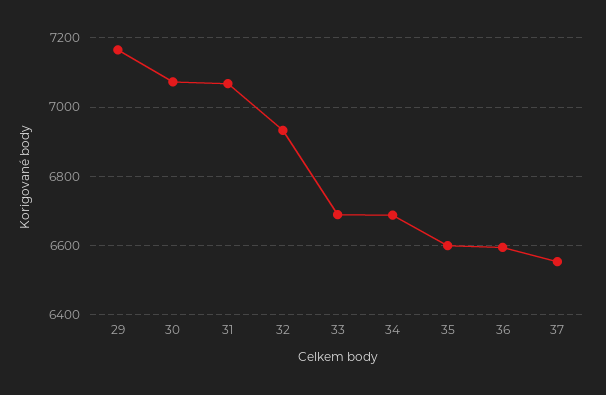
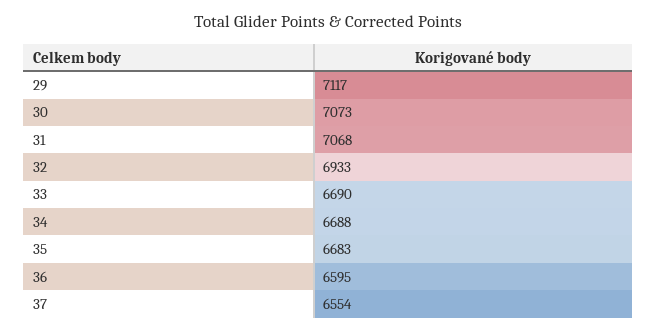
29: 7160 -> 7117
35: 6600 -> 6683

